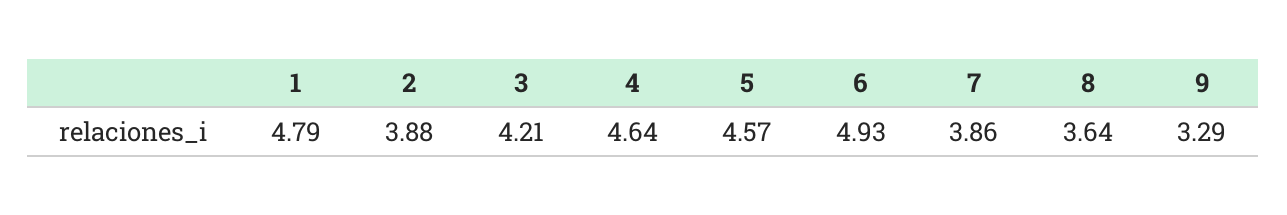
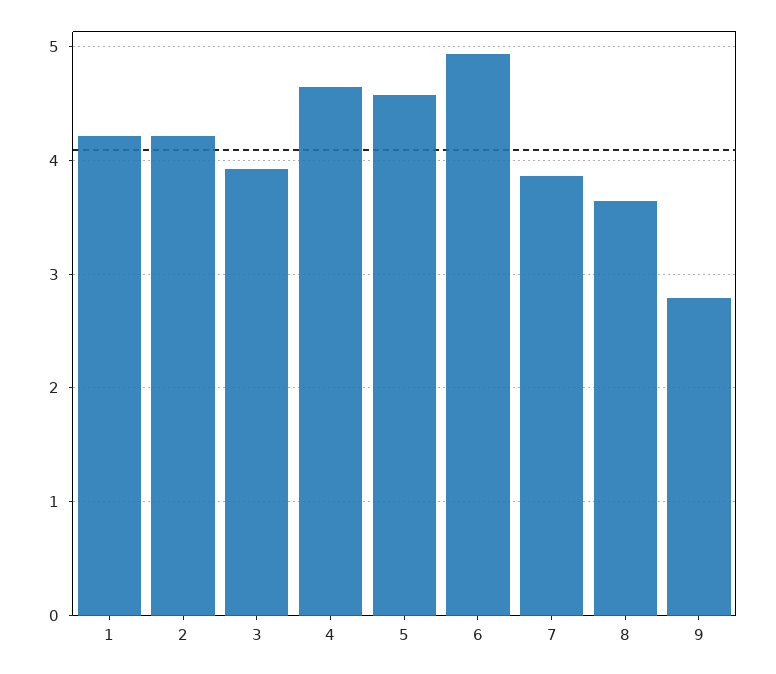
1: 4.79 -> 4.2
2: 3.88 -> 4.2
3: 4.21 -> 3.9
9: 3.29 -> 2.8

